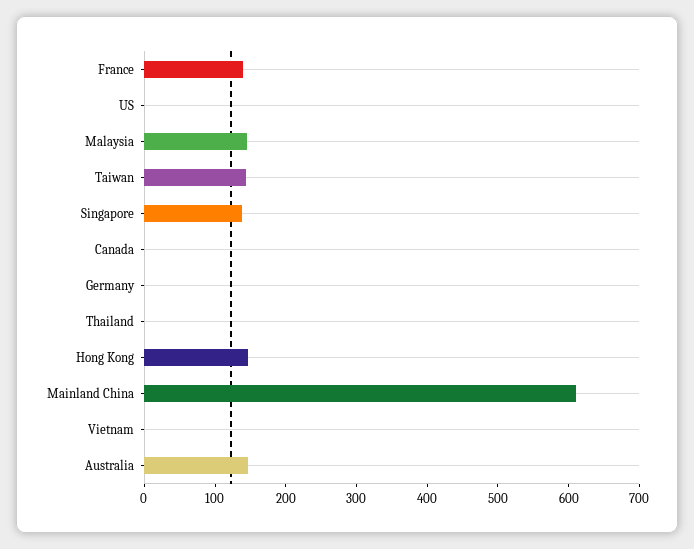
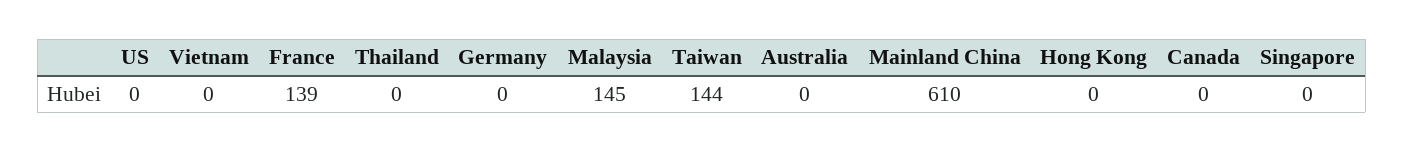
Singapore: 140 -> 0
Hong Kong: 140 -> 0
Australia: 140 -> 0

